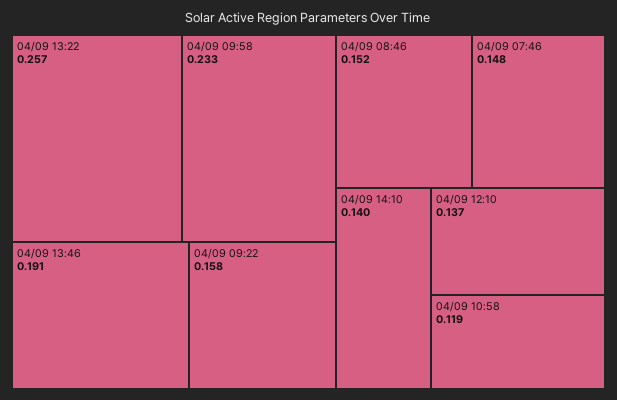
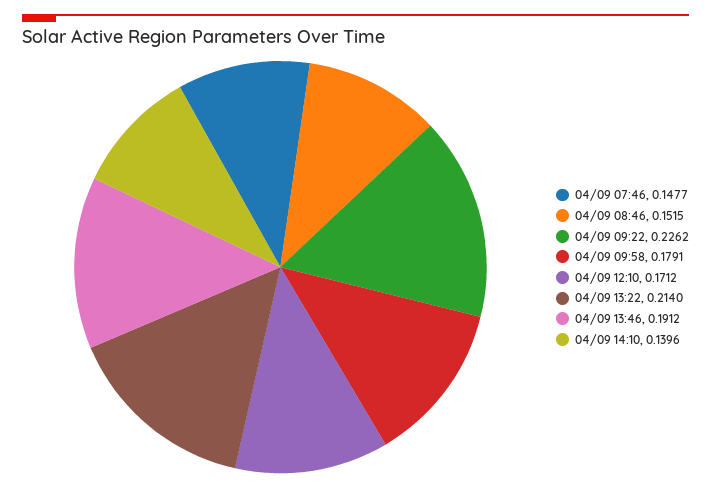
04/09 13:22: 0.257 -> 0.214
04/09 09:58: 0.233 -> 0.1791
04/09 09:22: 0.158 -> 0.2262
04/09 12:10: 0.137 -> 0.1712
04/09 10:58: 0.119 -> none

